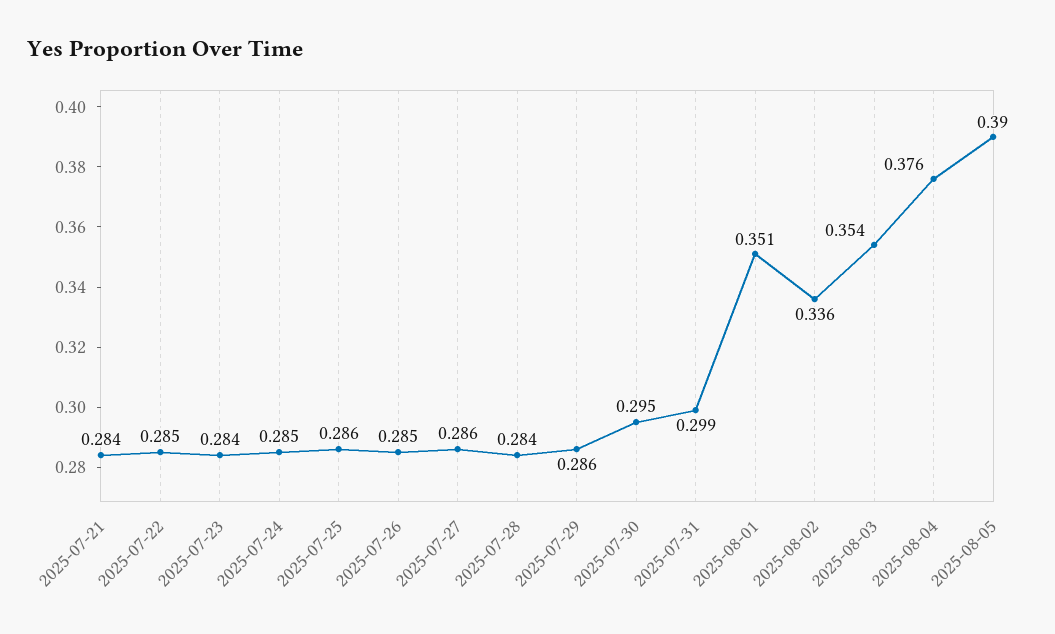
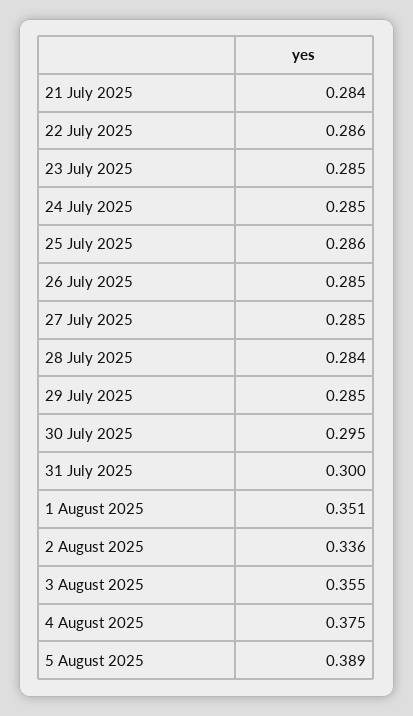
2025-07-22: 0.285 -> 0.286
2025-07-23: 0.284 -> 0.285
2025-07-27: 0.286 -> 0.285
2025-07-29: 0.286 -> 0.285
2025-07-31: 0.299 -> 0.3
2025-08-03: 0.354 -> 0.355
2025-08-04: 0.376 -> 0.375
2025-08-05: 0.39 -> 0.389

